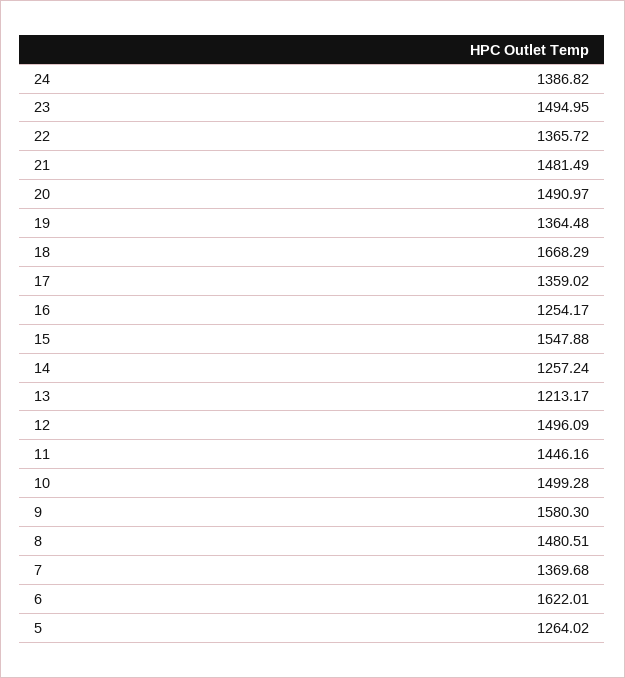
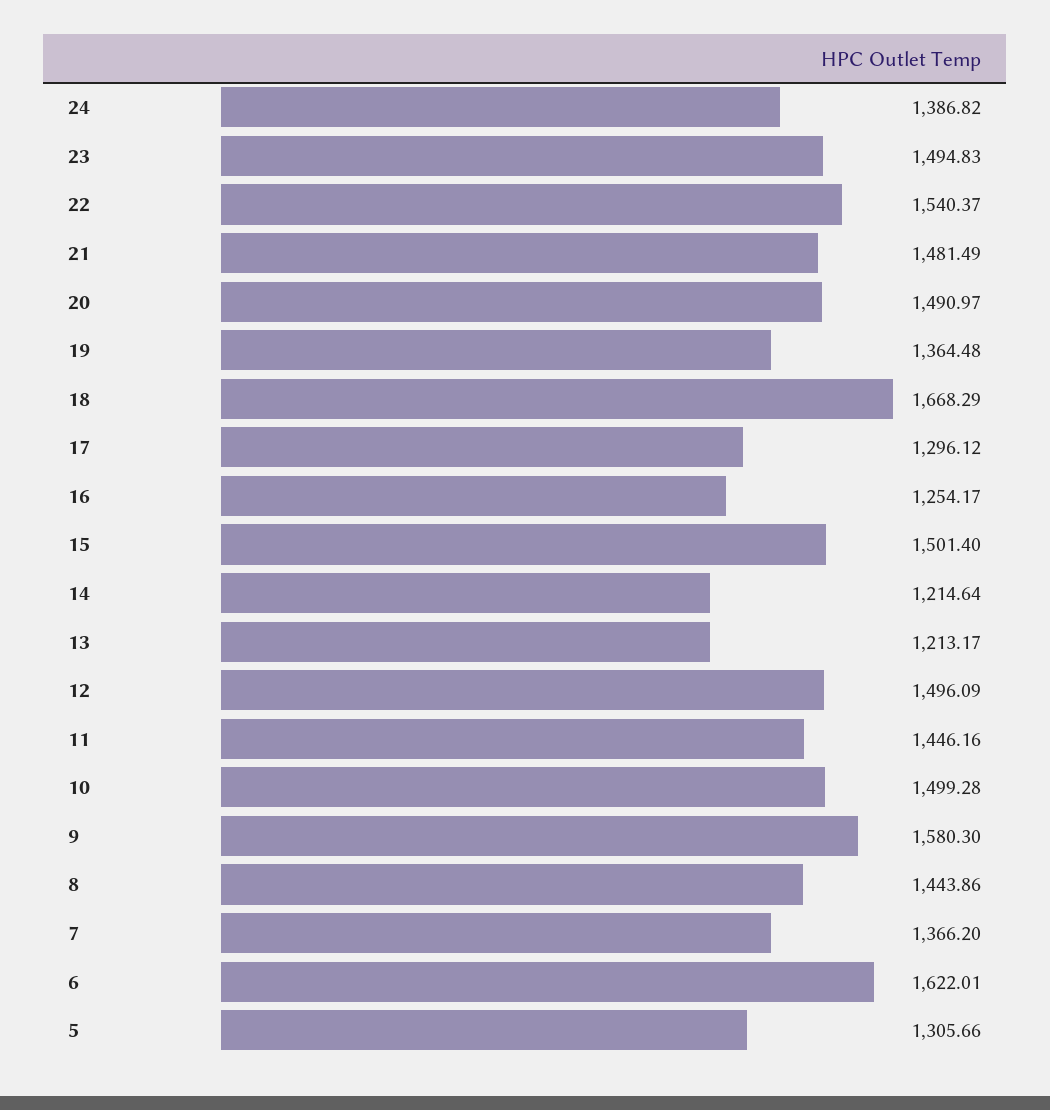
23: 1494.95 -> 1494.83
22: 1365.72 -> 1540.37
17: 1359.02 -> 1296.12
15: 1547.88 -> 1501.4
14: 1257.24 -> 1214.64
8: 1480.51 -> 1443.86
7: 1369.68 -> 1366.2
5: 1264.02 -> 1305.66

